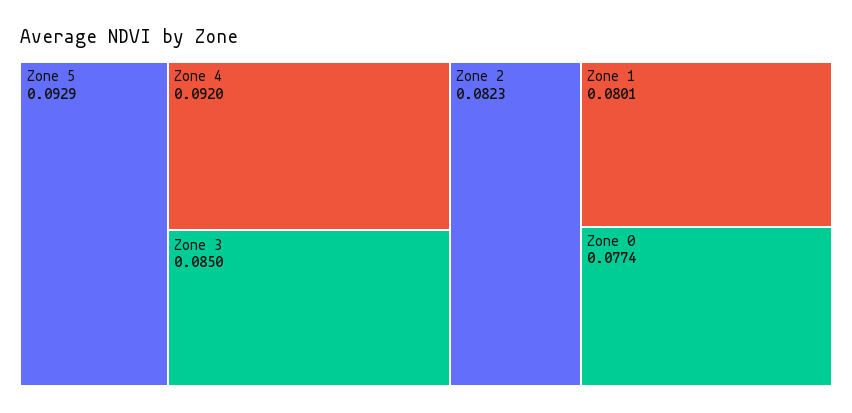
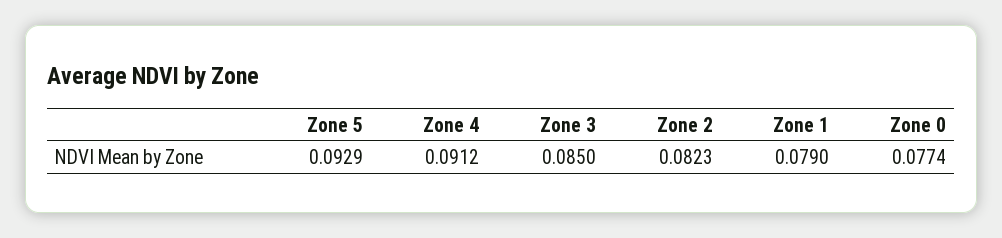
Zone 4: 0.092 -> 0.0912
Zone 1: 0.0801 -> 0.079

